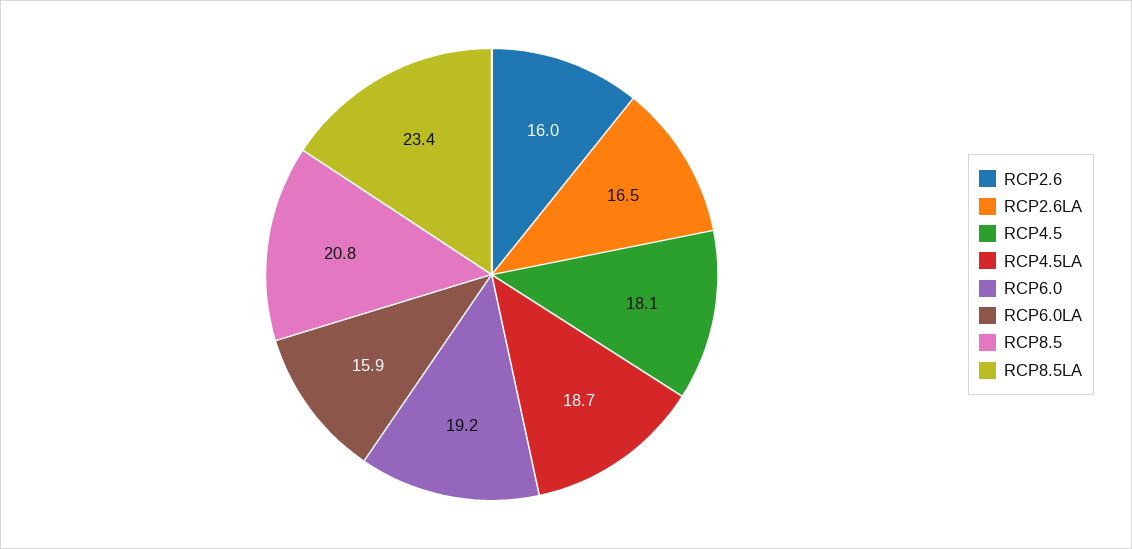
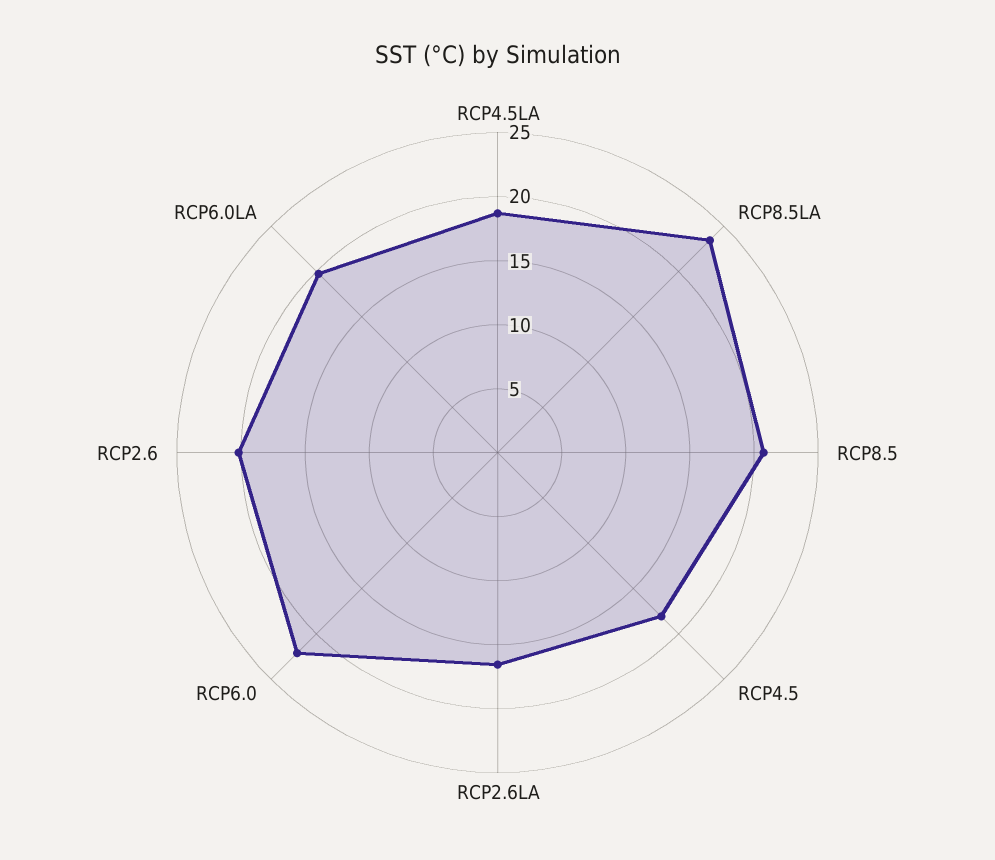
RCP2.6: 16 -> 20
RCP6.0: 19.2 -> 22
RCP6.0LA: 15.9 -> 20

